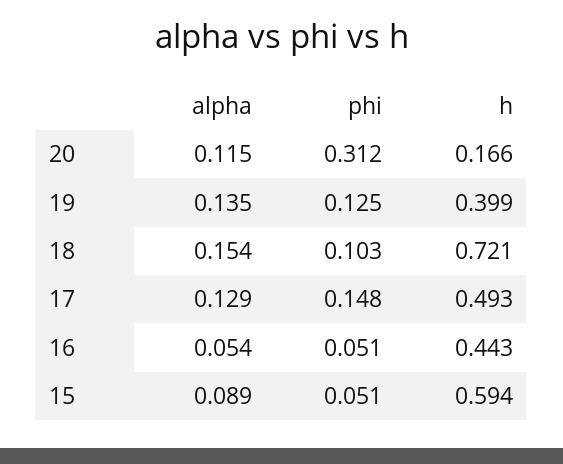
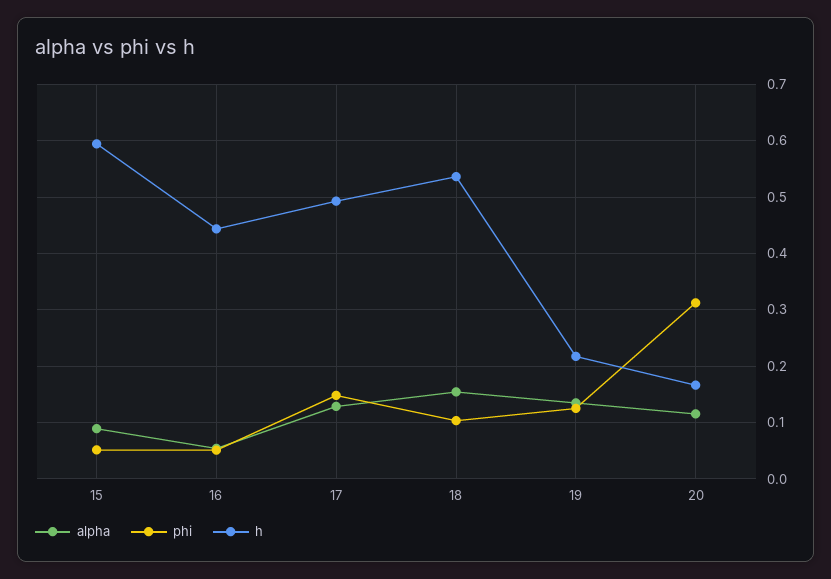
h, 19: 0.399 -> 0.22
h, 18: 0.721 -> 0.54

